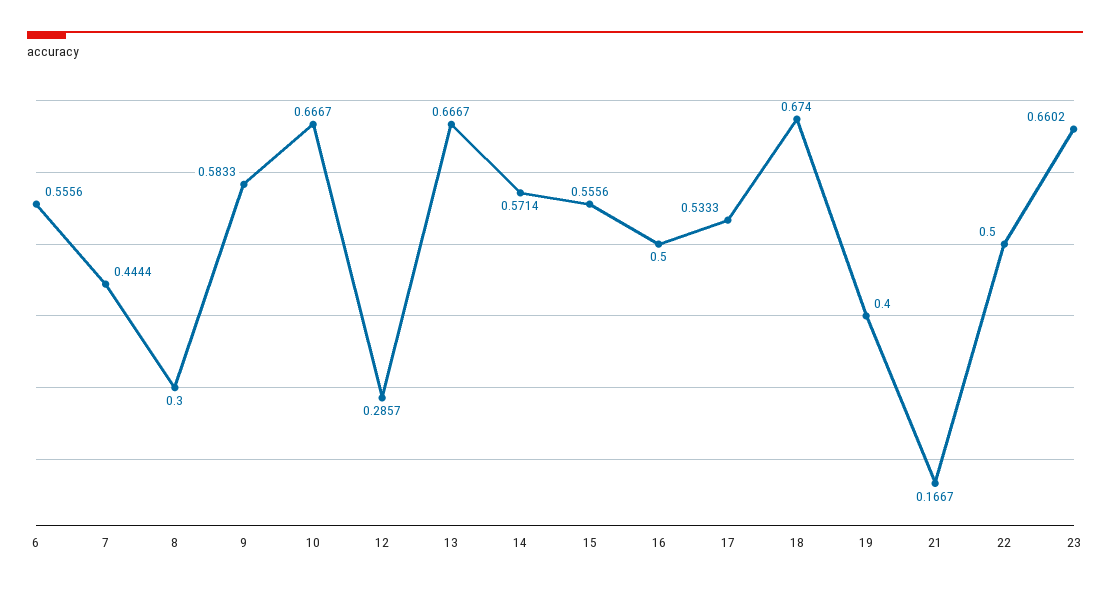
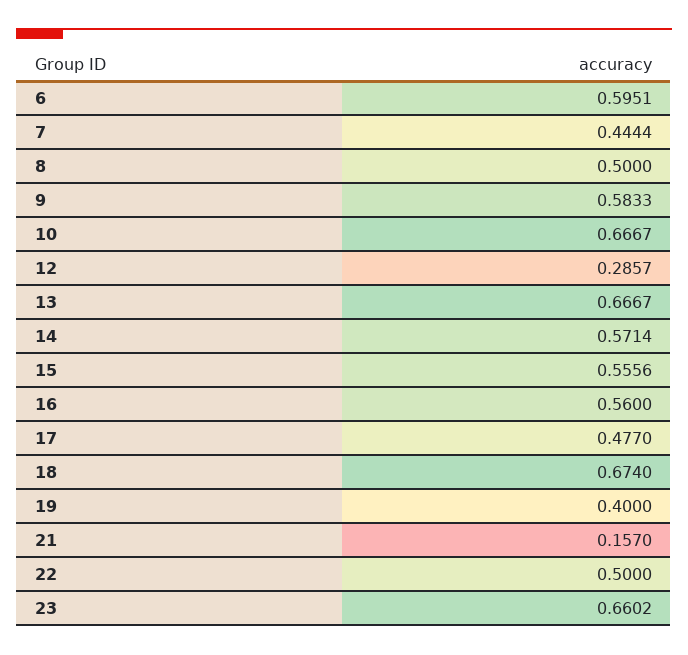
6: 0.5556 -> 0.5951
8: 0.3 -> 0.5
16: 0.5 -> 0.56
17: 0.5333 -> 0.477
21: 0.1667 -> 0.157

